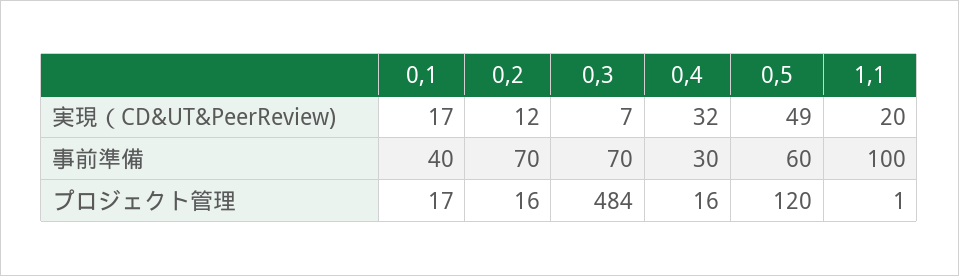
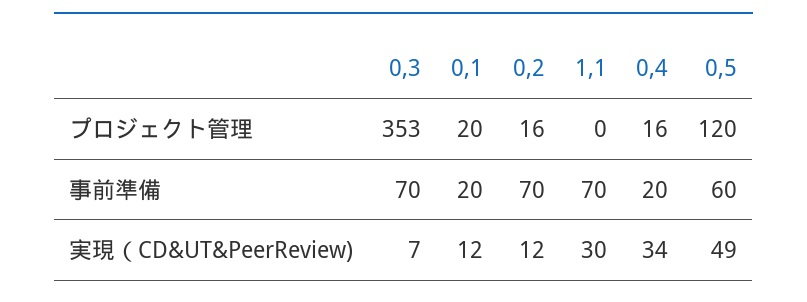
0,1, 実現（CD&UT&PeerReview): 17 -> 12
0,4, 実現（CD&UT&PeerReview): 32 -> 34
1,1, 実現（CD&UT&PeerReview): 20 -> 30
0,1, 事前準備: 40 -> 20
0,4, 事前準備: 30 -> 20
1,1, 事前準備: 100 -> 70
0,1, プロジェクト管理: 17 -> 20
0,3, プロジェクト管理: 484 -> 353
1,1, プロジェクト管理: 1 -> 0

